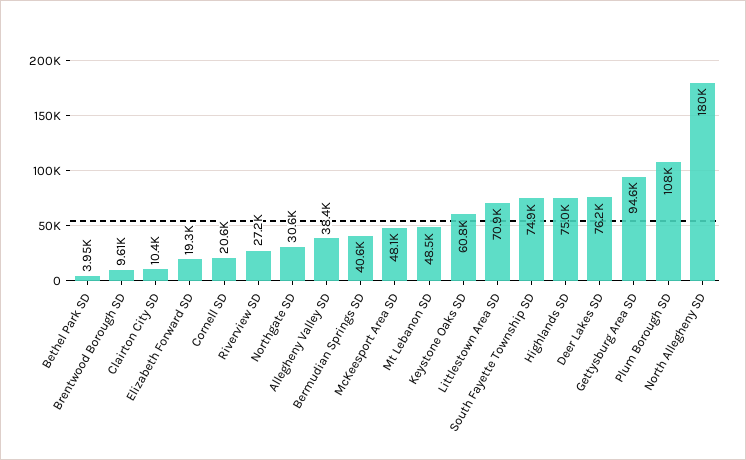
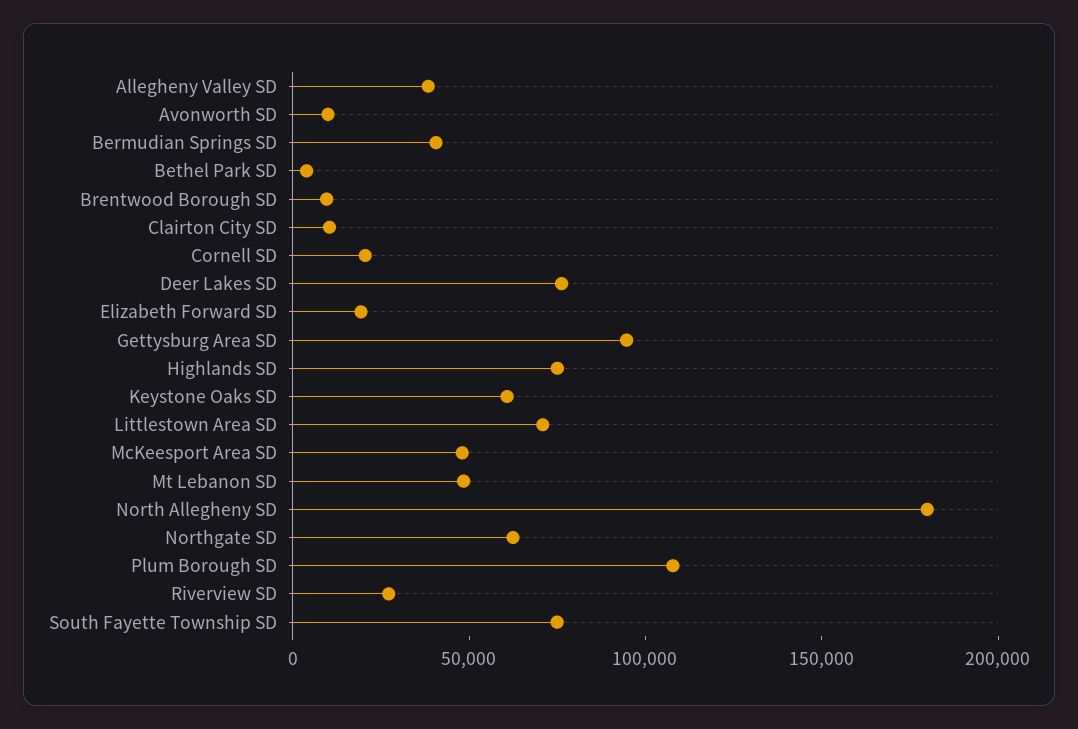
Northgate SD: 30600 -> 60000
Avonworth SD: none -> 10000

